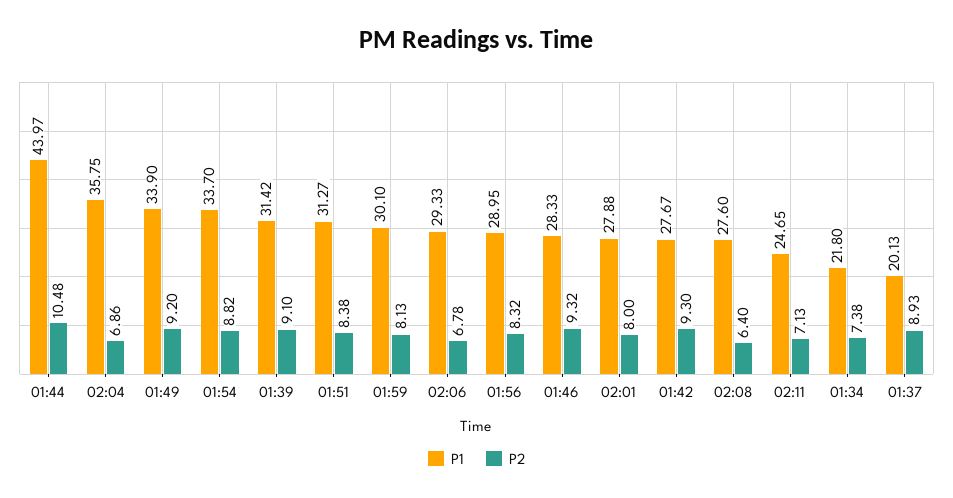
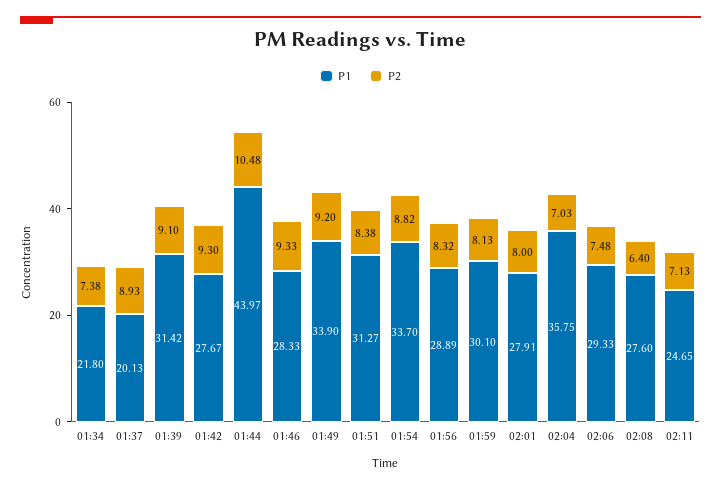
P2, 02:04: 6.86 -> 7.03
P2, 02:06: 6.78 -> 7.48
P1, 01:56: 28.95 -> 28.89
P2, 01:46: 9.32 -> 9.33
P1, 02:01: 27.88 -> 27.91

